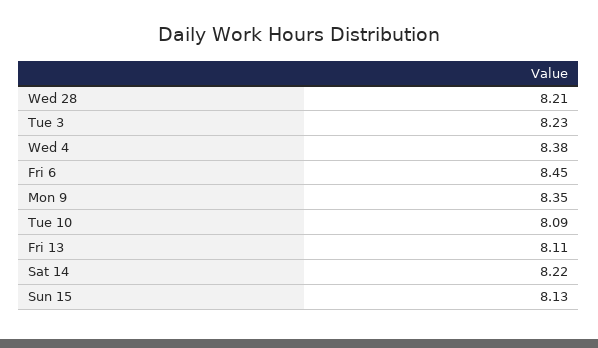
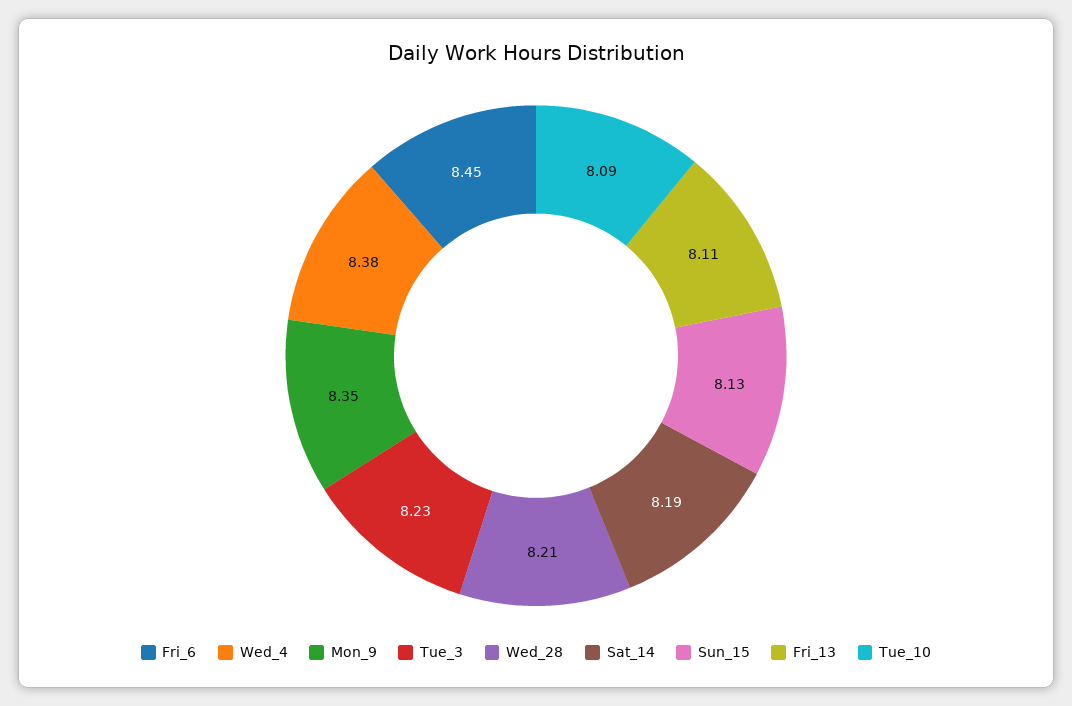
Sat 14: 8.22 -> 8.19

